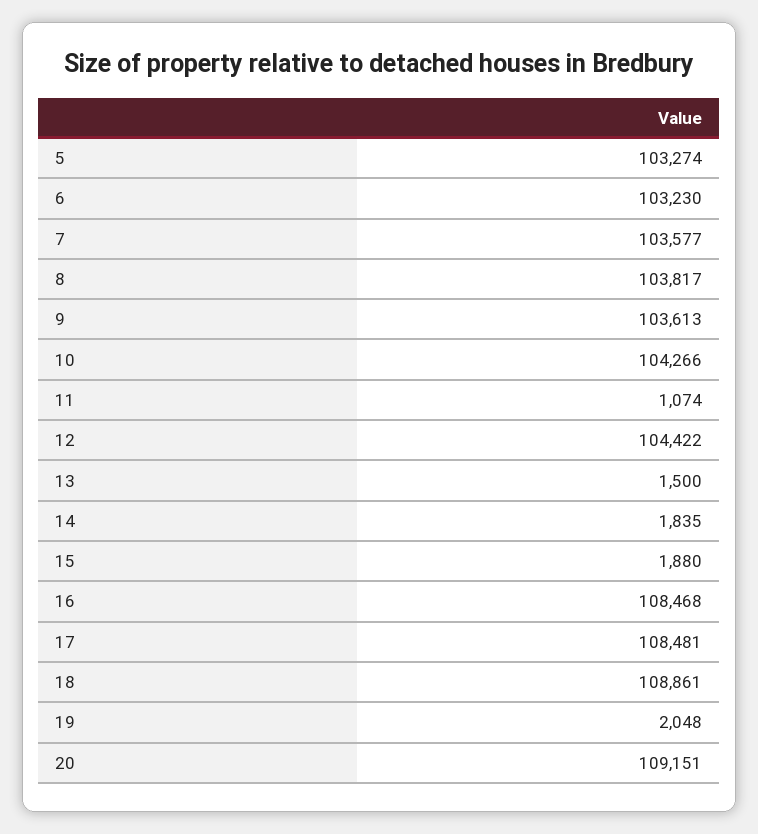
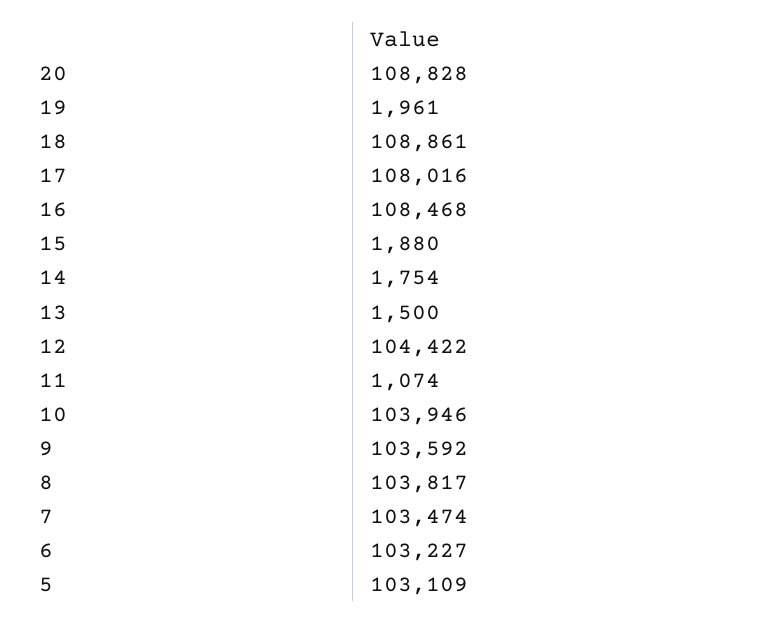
5: 103274 -> 103109
6: 103230 -> 103227
7: 103577 -> 103474
9: 103613 -> 103592
10: 104266 -> 103946
14: 1835 -> 1754
17: 108481 -> 108016
19: 2048 -> 1961
20: 109151 -> 108828

